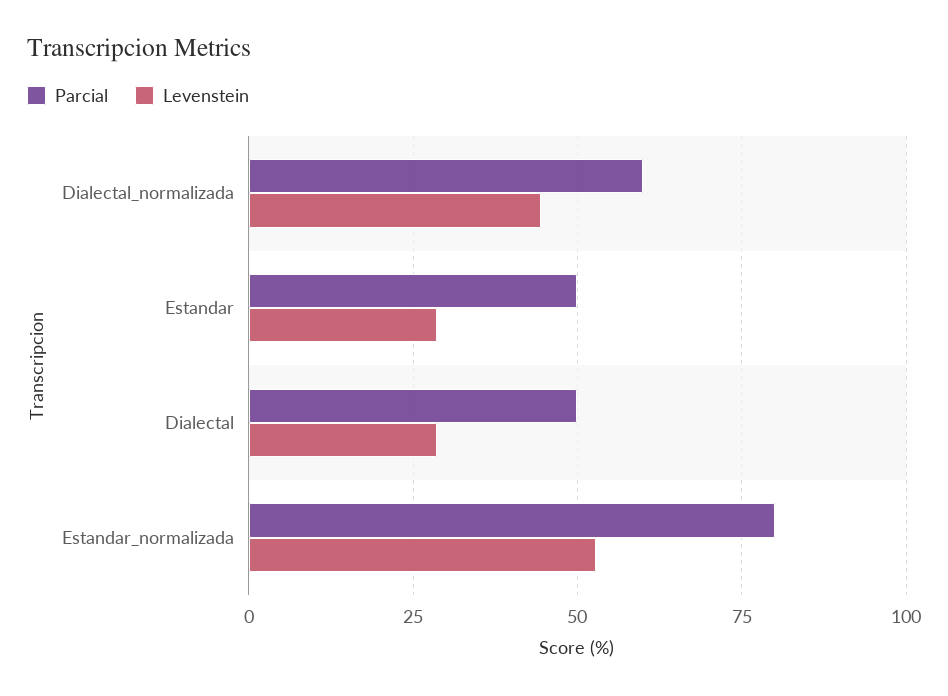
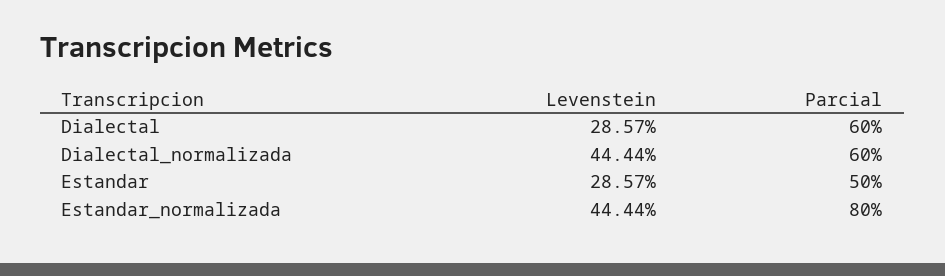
Parcial, Dialectal: 50 -> 60
Levenstein, Estandar_normalizada: 52.5 -> 44.44

